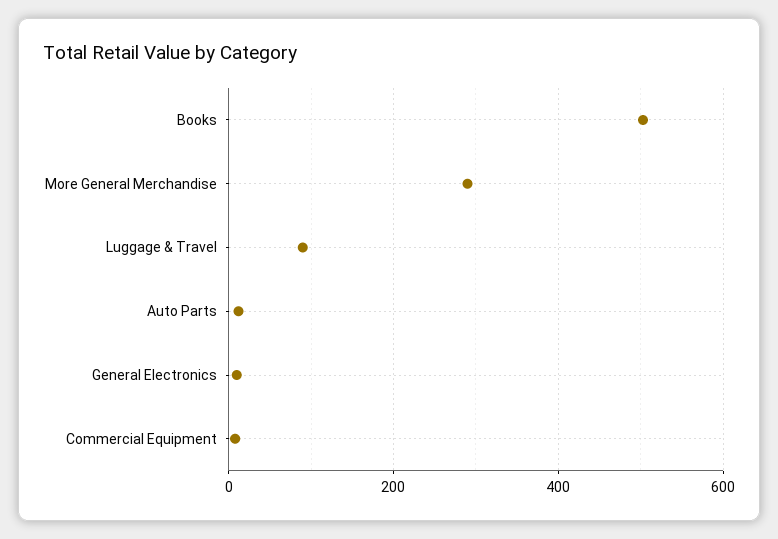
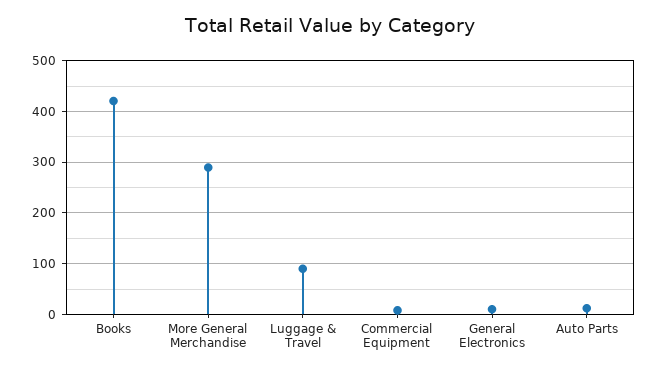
Books: 500 -> 420

